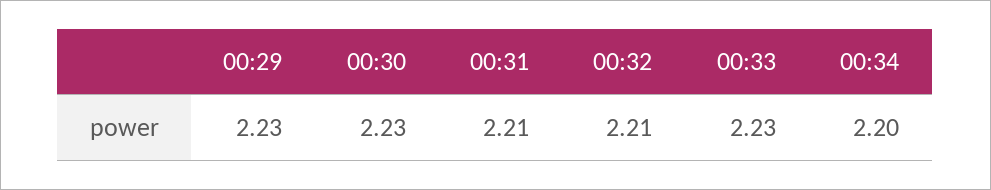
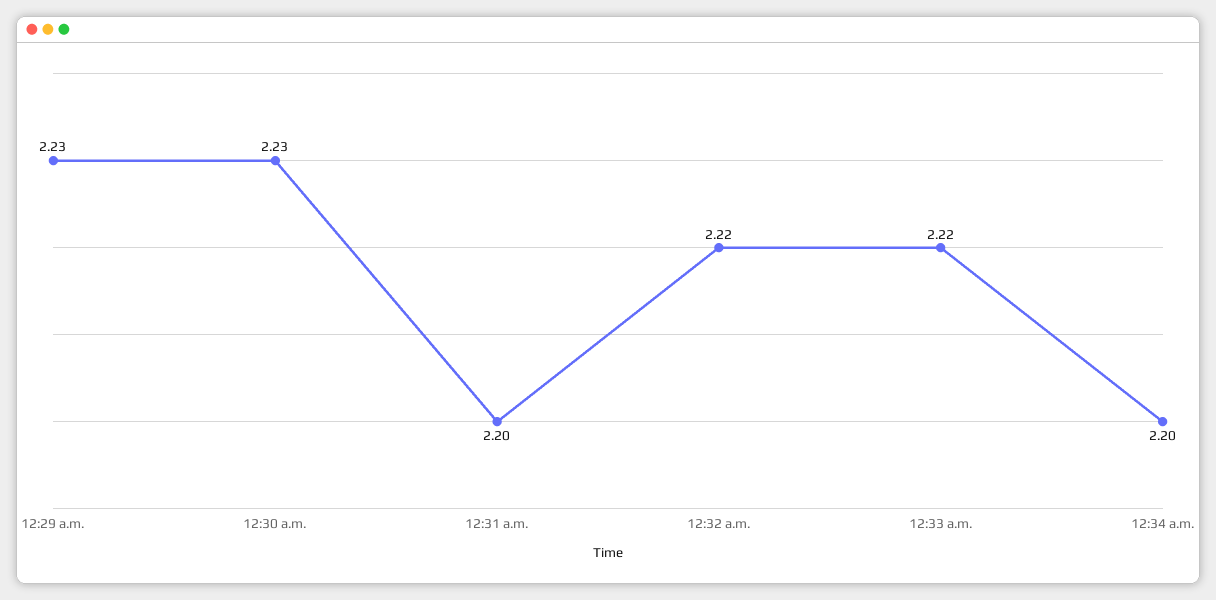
00:31: 2.21 -> 2.2
00:32: 2.21 -> 2.22
00:33: 2.23 -> 2.22

